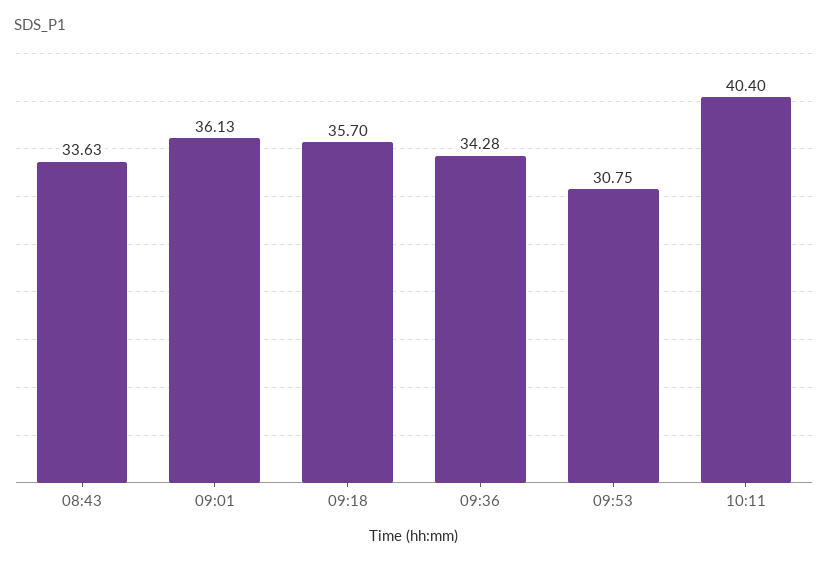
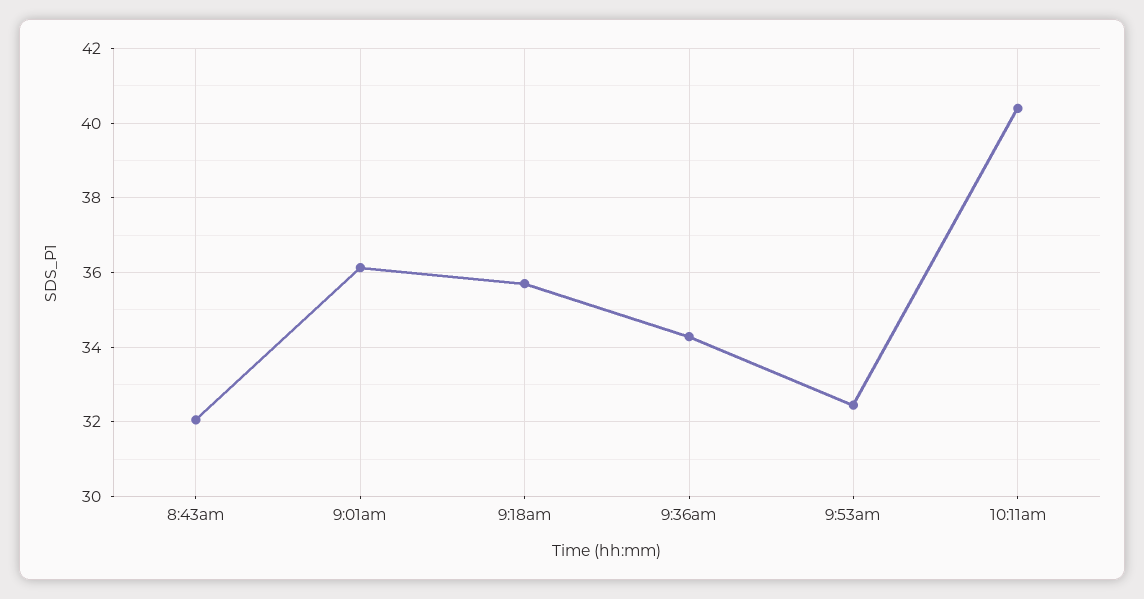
08:43: 33.63 -> 32
09:53: 30.75 -> 32.4

